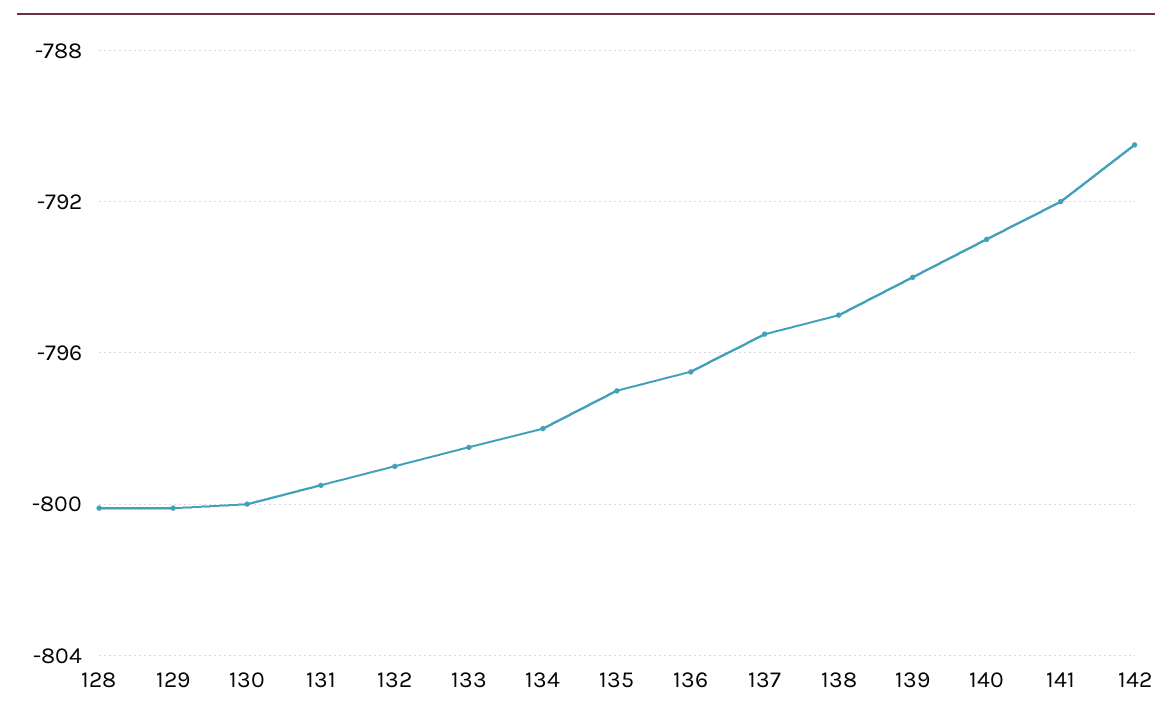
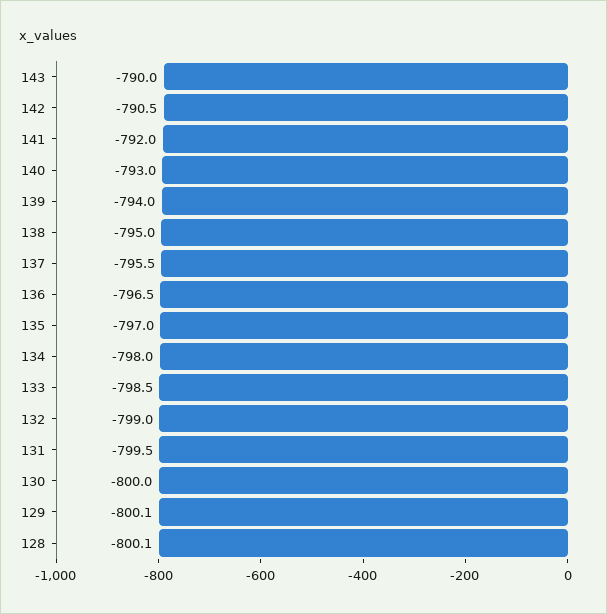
143: none -> -790

